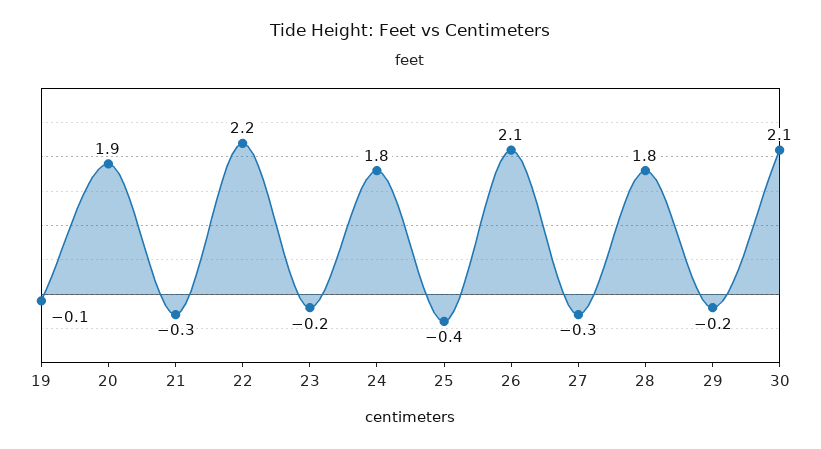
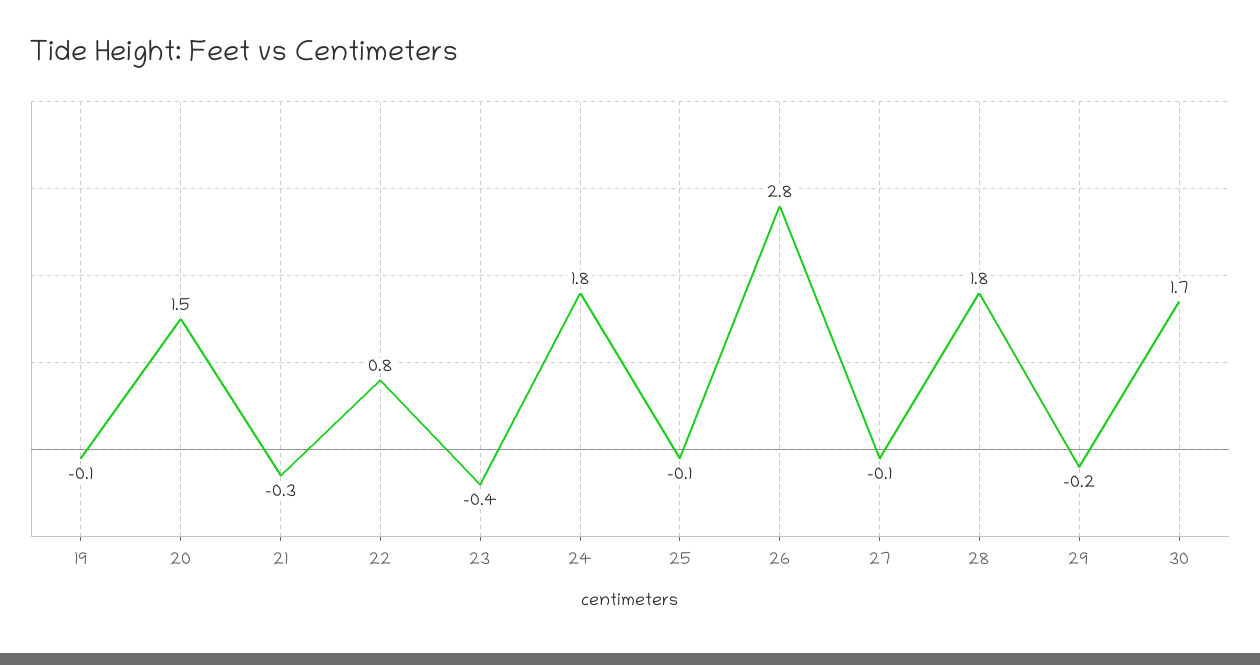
20: 1.9 -> 1.5
22: 2.2 -> 0.8
23: -0.2 -> -0.4
25: -0.4 -> -0.1
26: 2.1 -> 2.8
27: -0.3 -> -0.1
30: 2.1 -> 1.7

